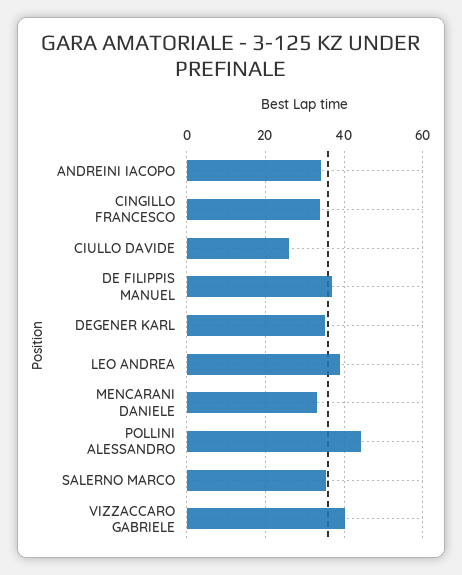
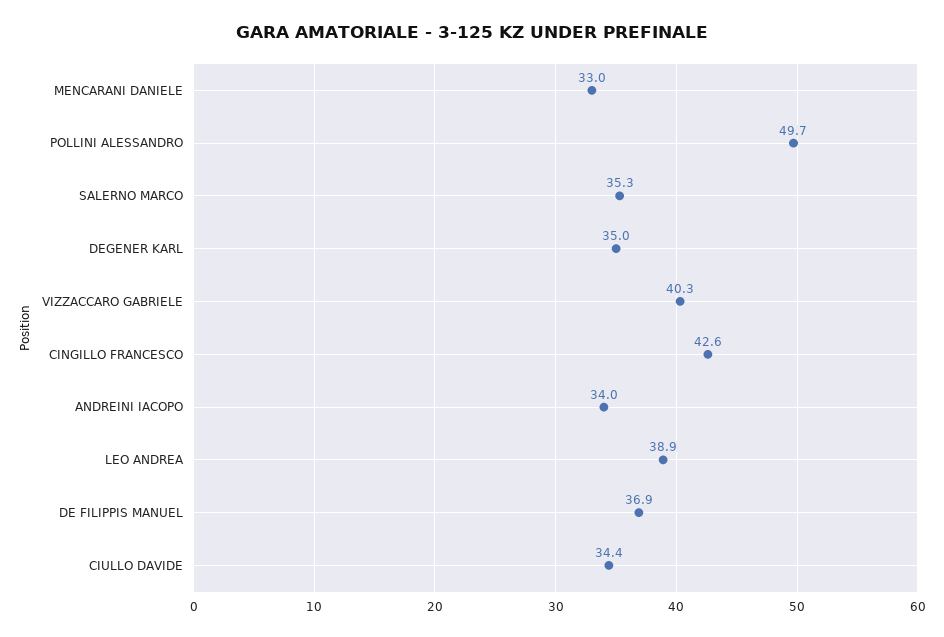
CINGILLO FRANCESCO: 34 -> 42.6
CIULLO DAVIDE: 26 -> 34.4
POLLINI ALESSANDRO: 44 -> 49.7

